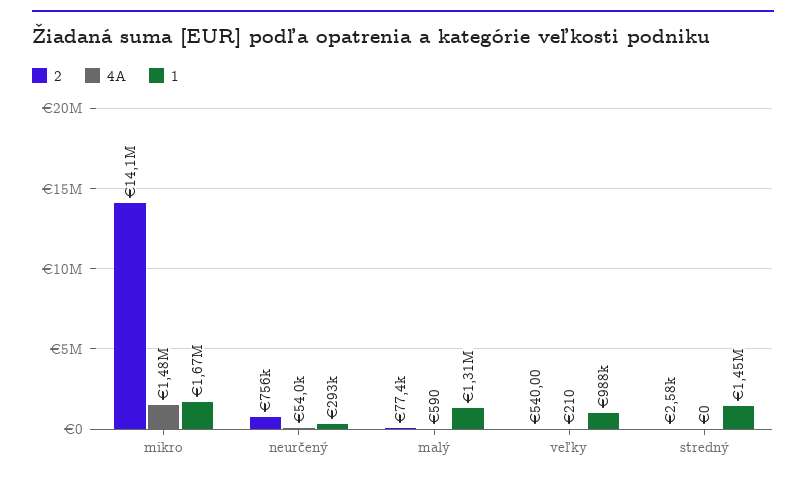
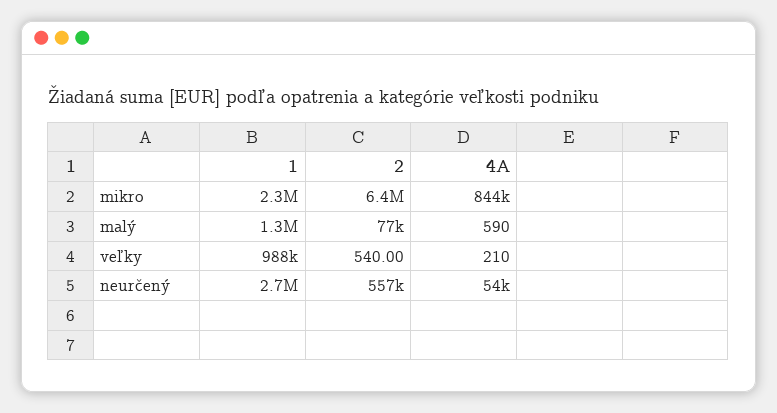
2, mikro: 14100000 -> 6400000
4A, mikro: 1480000 -> 844000
1, mikro: 1670000 -> 2300000
2, neurčený: 756000 -> 557000
1, neurčený: 293000 -> 2700000
2, stredný: 2580 -> none
4A, stredný: 0 -> none
1, stredný: 1450000 -> none

